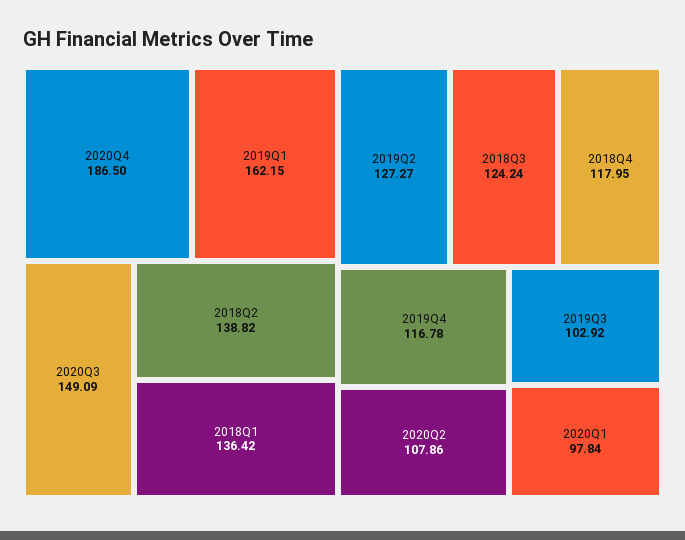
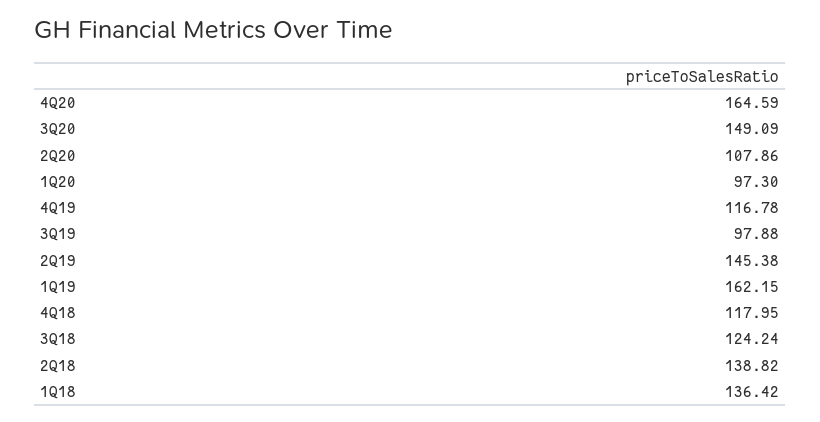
2020Q4: 186.5 -> 164.59
2019Q2: 127.27 -> 145.38
2019Q3: 102.92 -> 97.88
2020Q1: 97.84 -> 97.3

